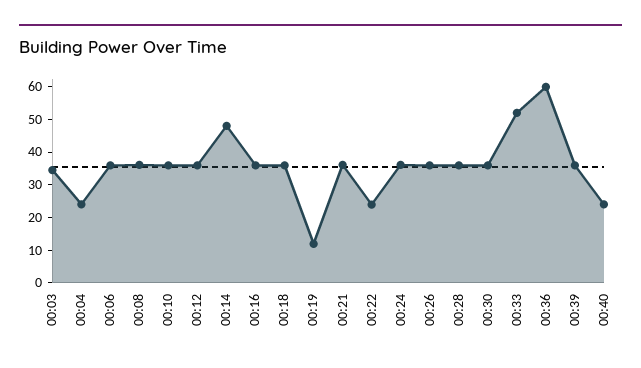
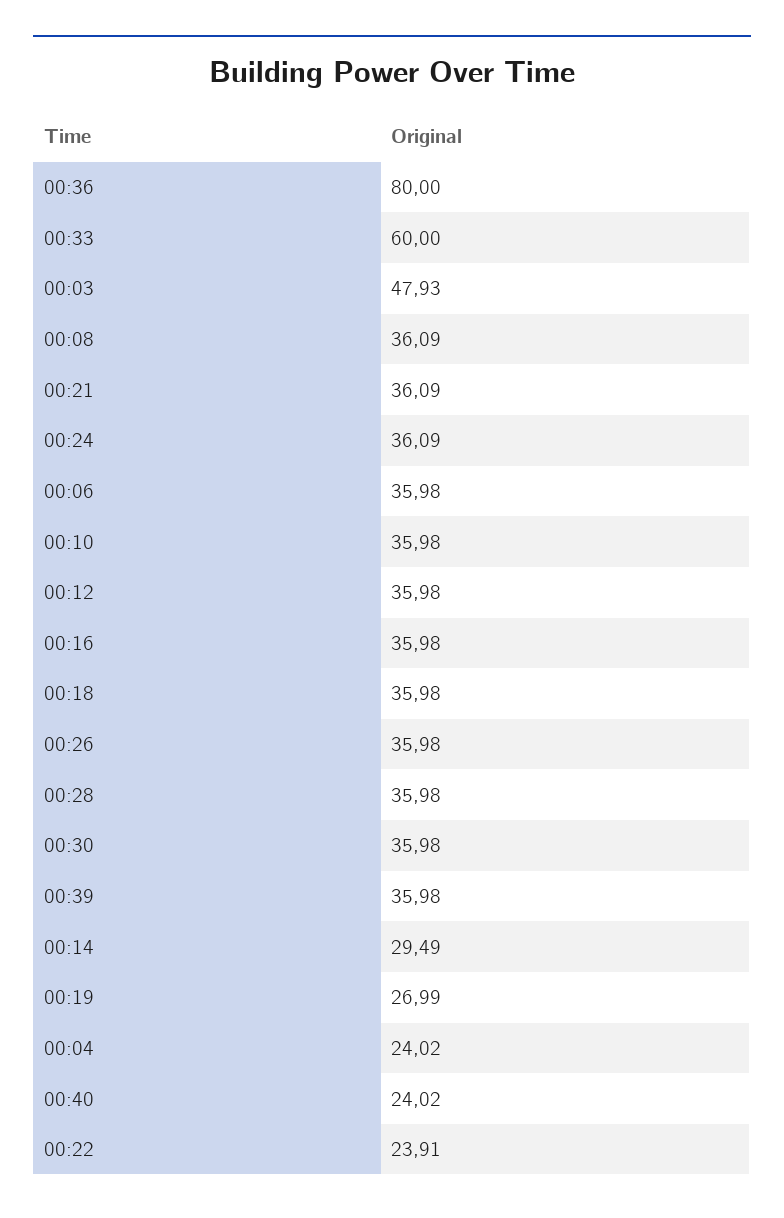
00:03: 35 -> 47.93
00:14: 47.5 -> 29.49
00:19: 12.5 -> 26.99
00:33: 52.5 -> 60
00:36: 60 -> 80

